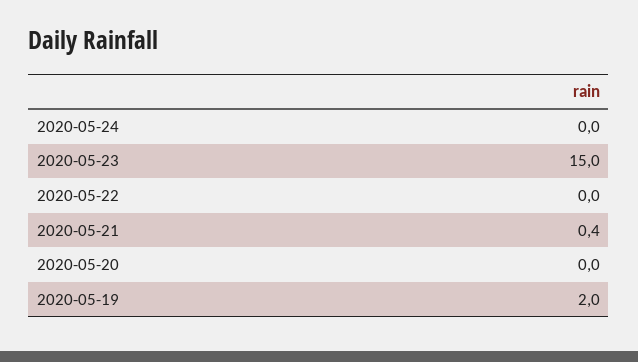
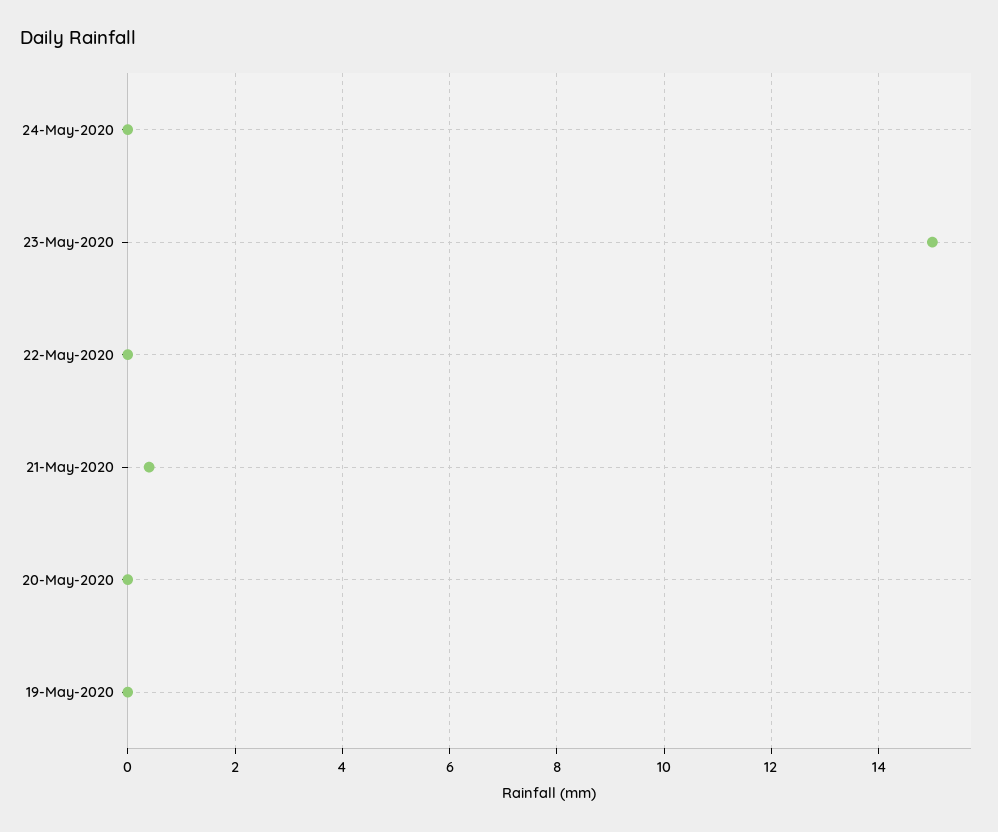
2020-05-19: 2 -> 0

